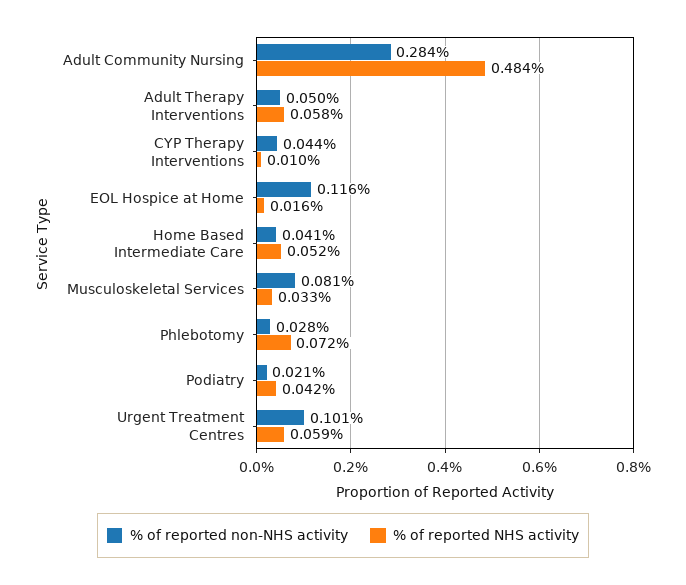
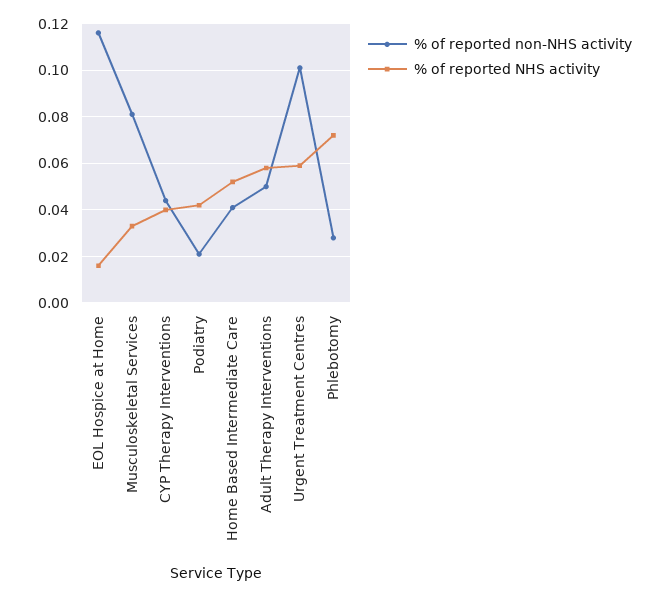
% of reported non-NHS activity, Adult Community Nursing: 0.284 -> none
% of reported NHS activity, Adult Community Nursing: 0.484 -> none
% of reported NHS activity, CYP Therapy Interventions: 0.01 -> 0.04

